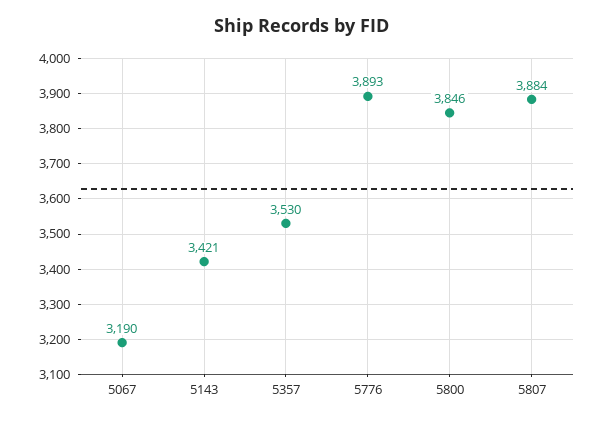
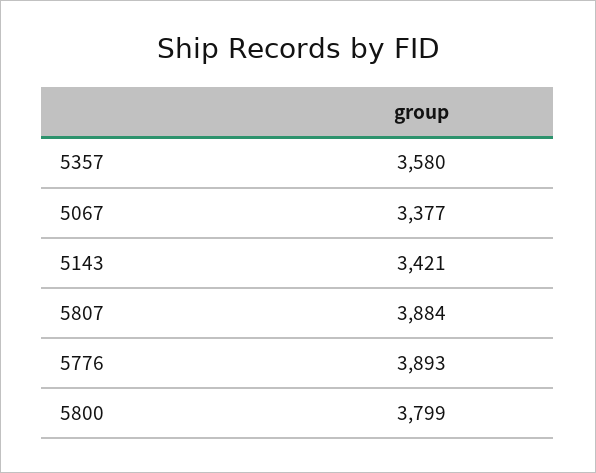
5067: 3190 -> 3377
5357: 3530 -> 3580
5800: 3846 -> 3799

